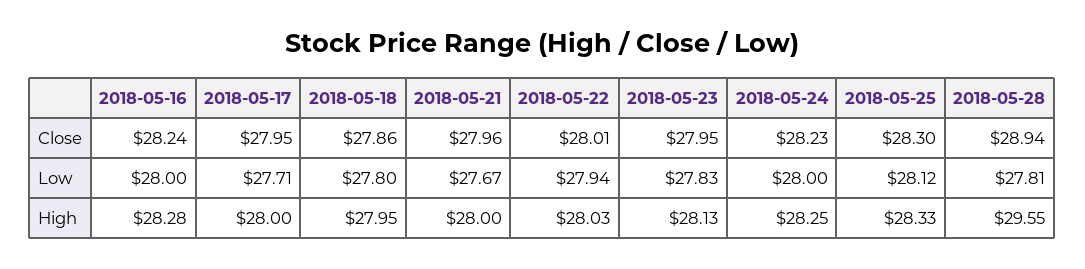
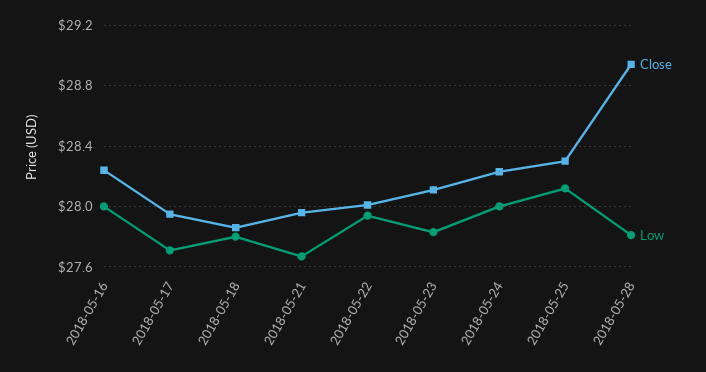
Close, 2018-05-23: 27.95 -> 28.1
High, 2018-05-16: 28.28 -> none
High, 2018-05-17: 28 -> none
High, 2018-05-18: 27.95 -> none
High, 2018-05-21: 28 -> none
High, 2018-05-22: 28.03 -> none
High, 2018-05-23: 28.13 -> none
High, 2018-05-24: 28.25 -> none
High, 2018-05-25: 28.33 -> none
High, 2018-05-28: 29.55 -> none

